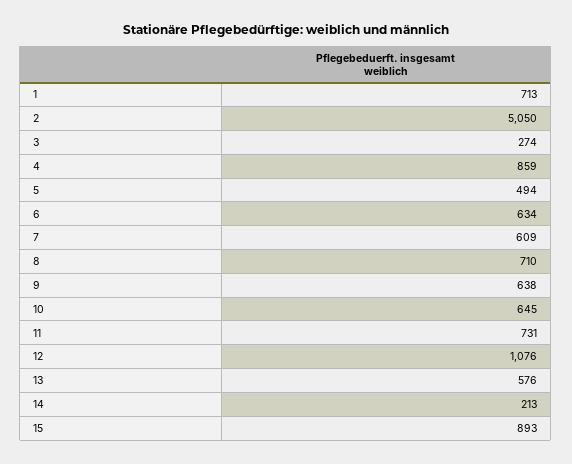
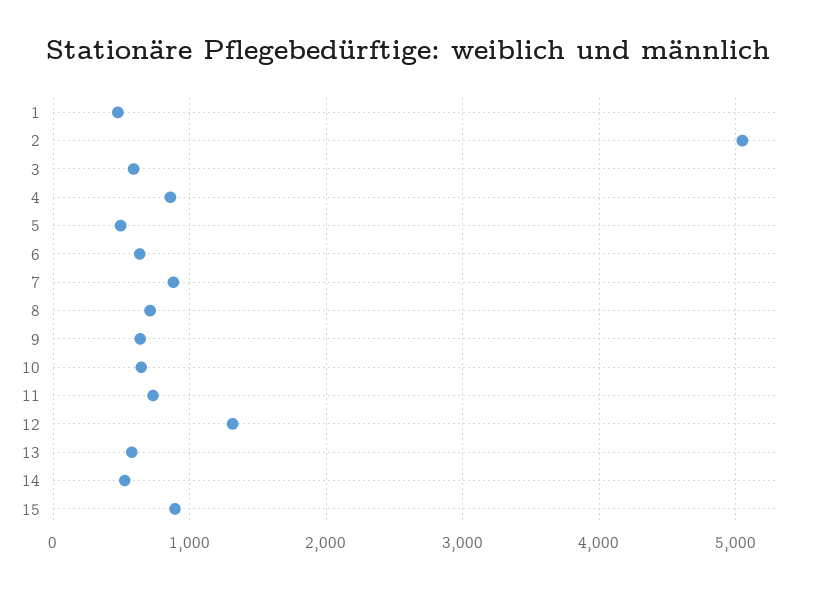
1: 713 -> 500
3: 274 -> 600
7: 609 -> 900
12: 1076 -> 1300
14: 213 -> 500

